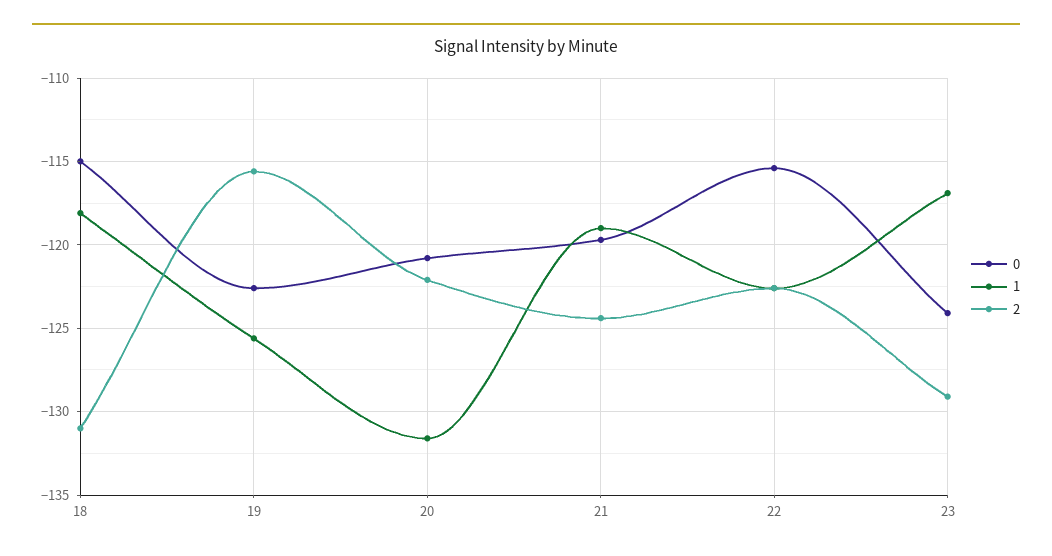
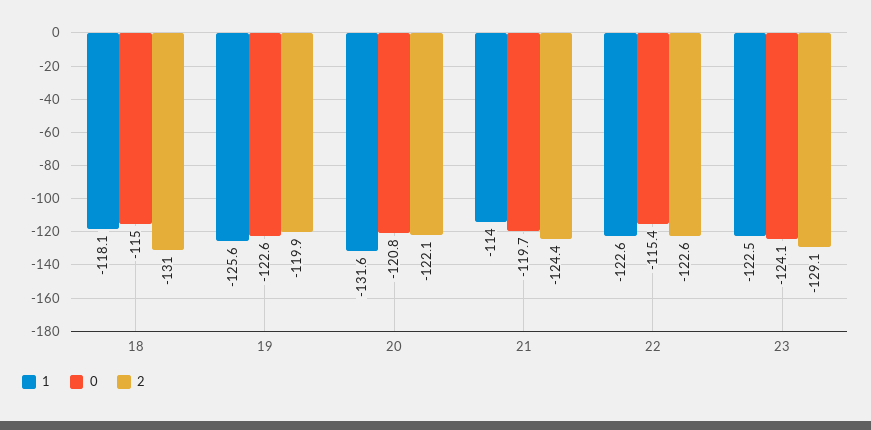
2, 19: -115.5 -> -119.9
1, 21: -119 -> -114
1, 23: -117 -> -122.5

